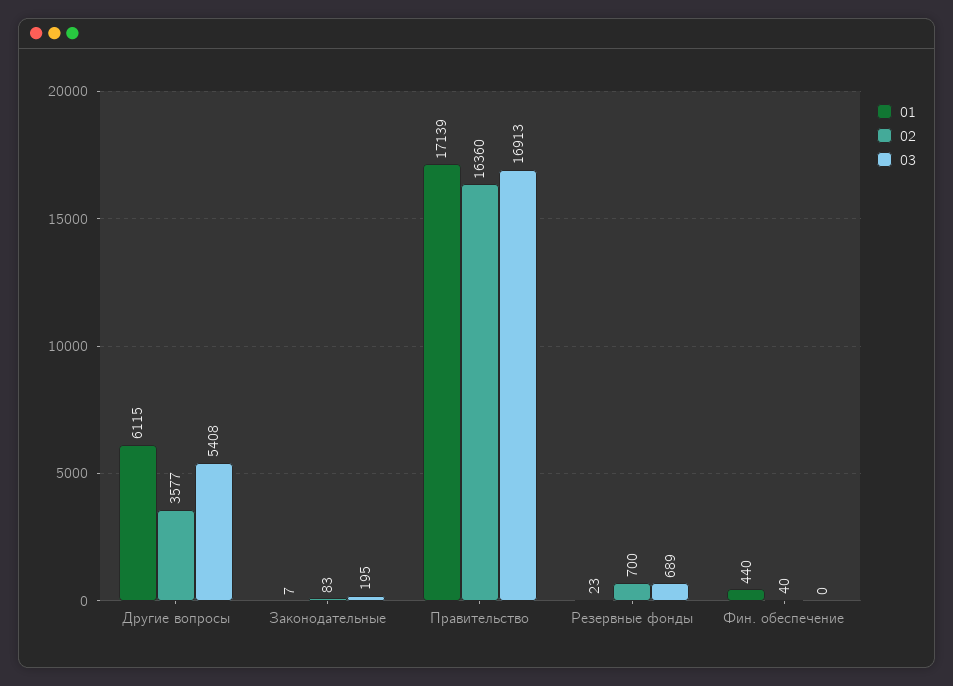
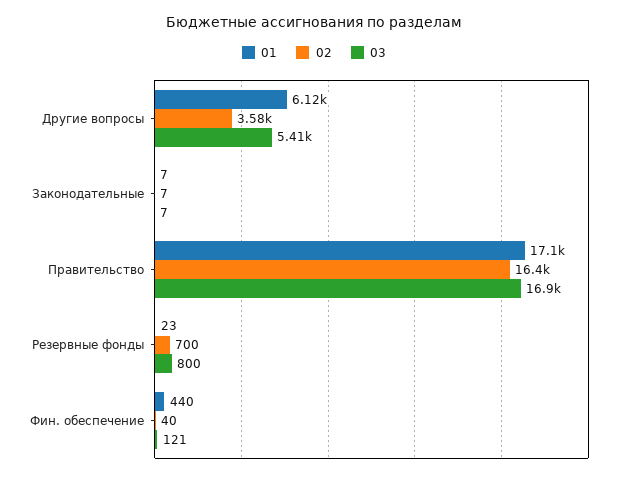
02, Законодательные: 83 -> 7
03, Законодательные: 195 -> 7
03, Резервные фонды: 689 -> 800
03, Фин. обеспечение: 0 -> 121

